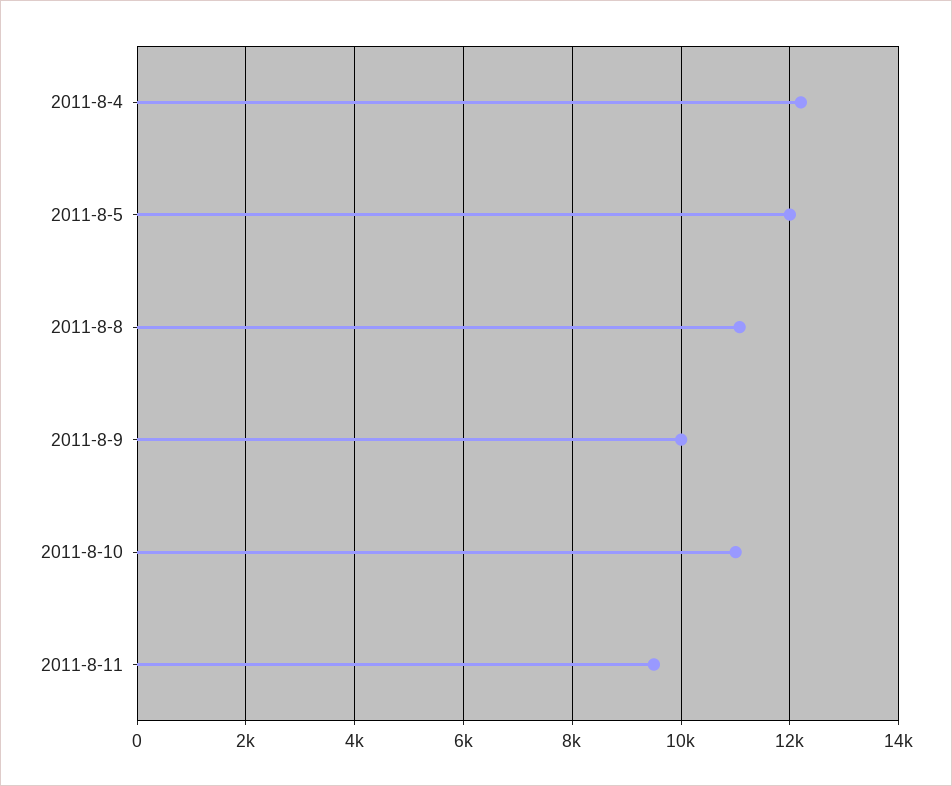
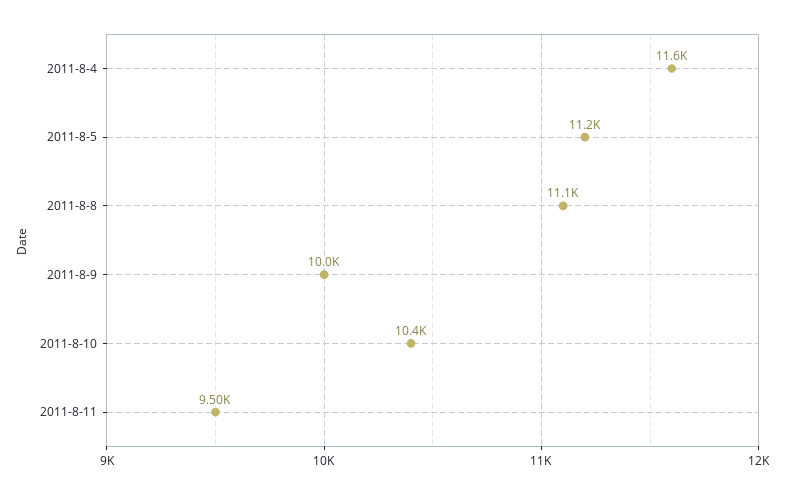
2011-8-4: 12200 -> 11600
2011-8-5: 12000 -> 11200
2011-8-10: 11000 -> 10400

